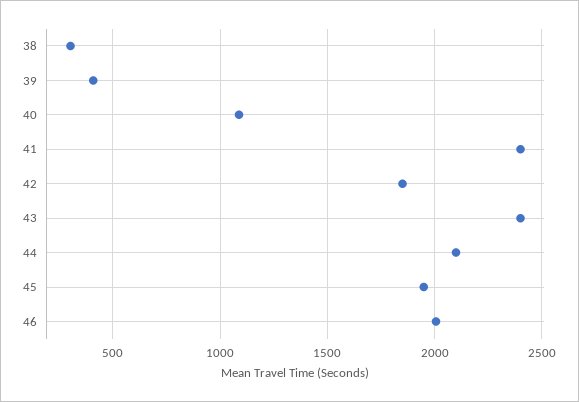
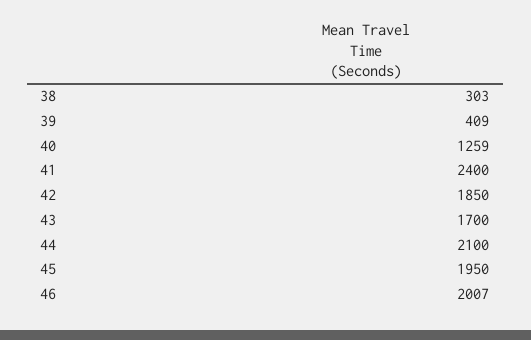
40: 1100 -> 1259
43: 2400 -> 1700

